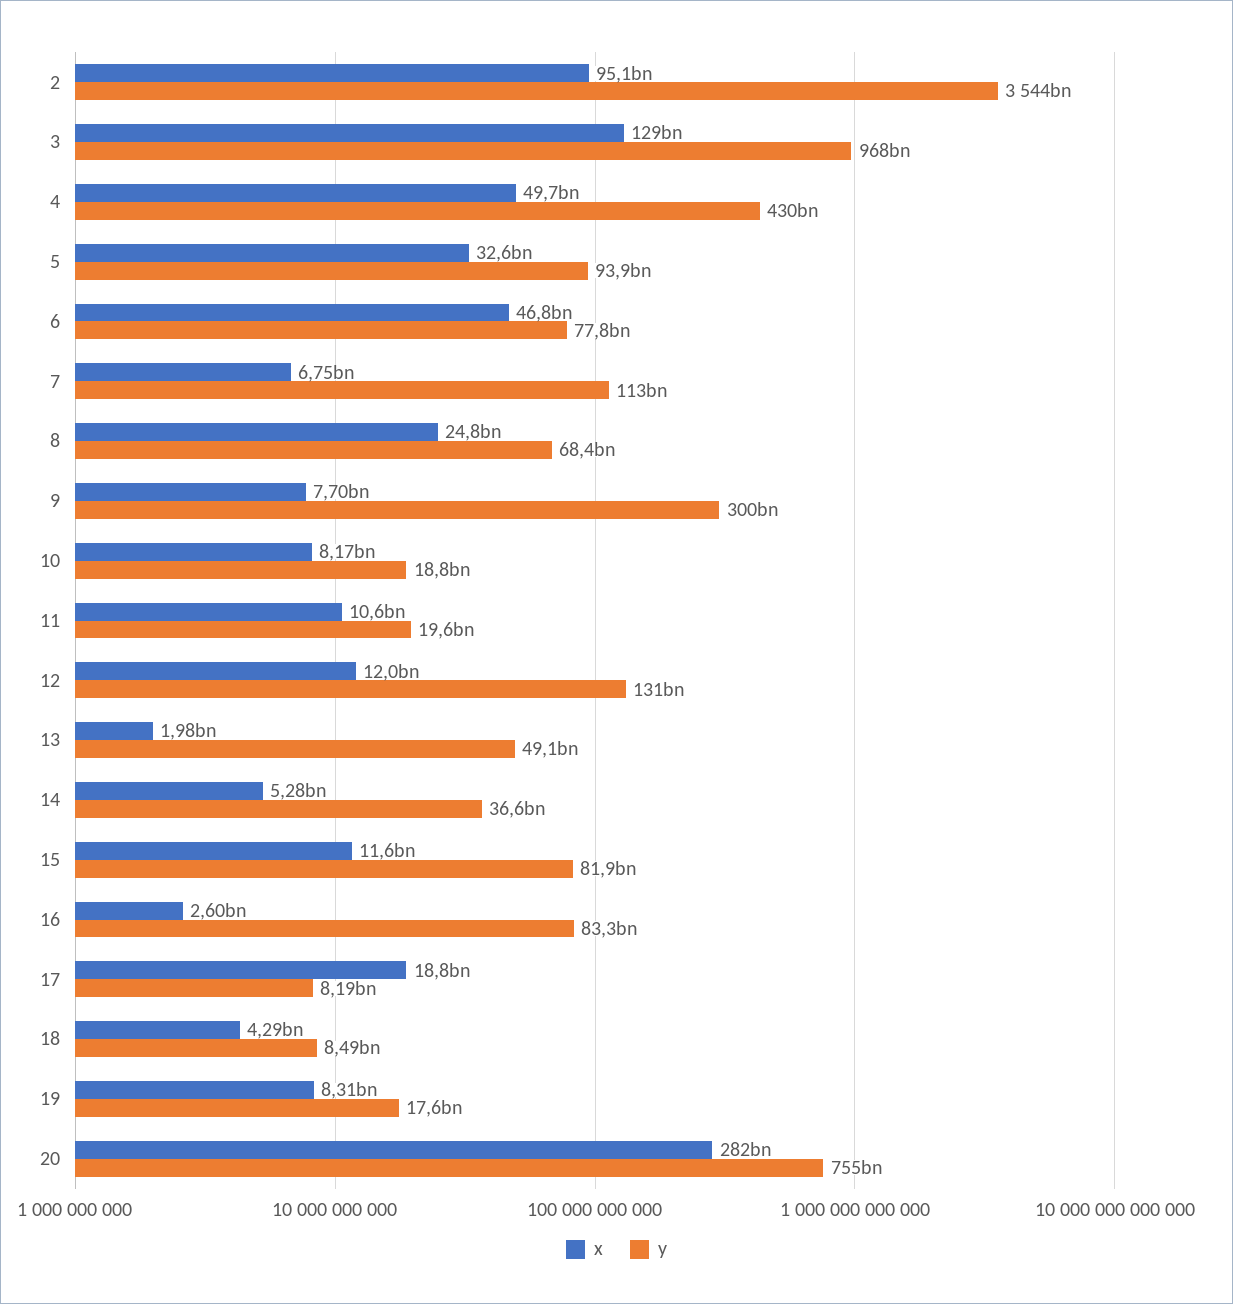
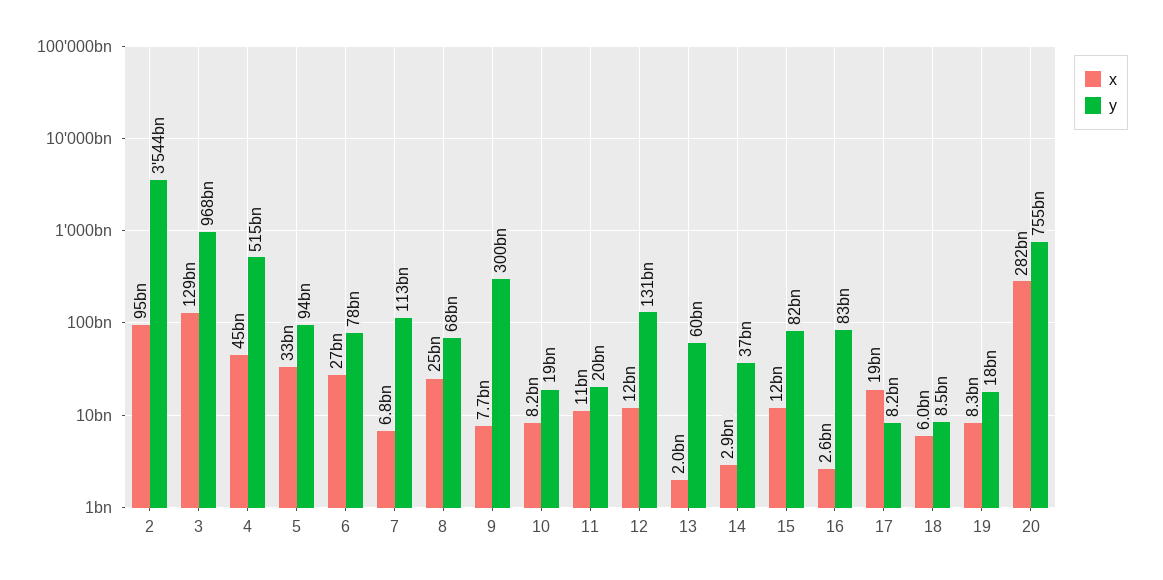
x, 4: 49700000000 -> 45000000000
y, 4: 430000000000 -> 515000000000
x, 6: 46800000000 -> 27000000000
y, 13: 49100000000 -> 60000000000
x, 14: 5280000000 -> 2900000000
x, 18: 4290000000 -> 6000000000

